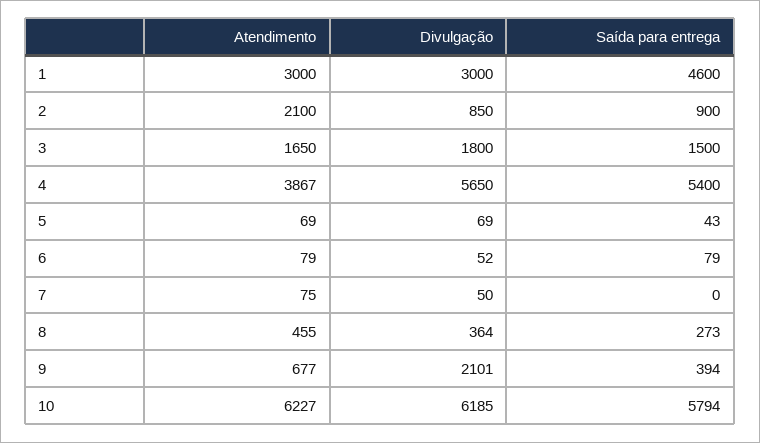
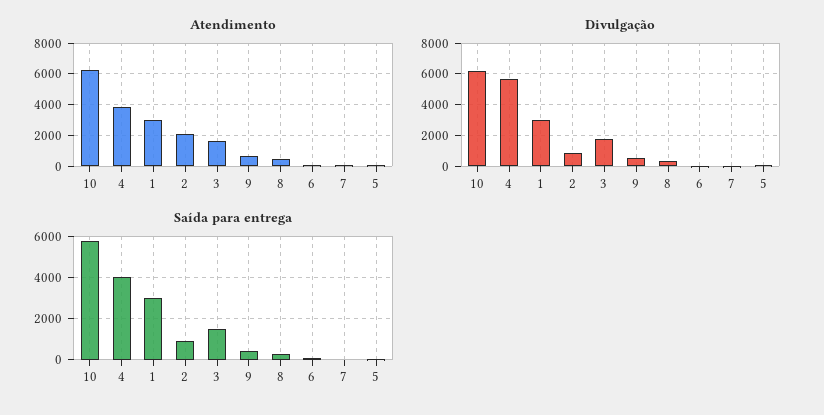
Saída para entrega, 1: 4600 -> 3000
Saída para entrega, 4: 5400 -> 4000
Divulgação, 9: 2101 -> 500

